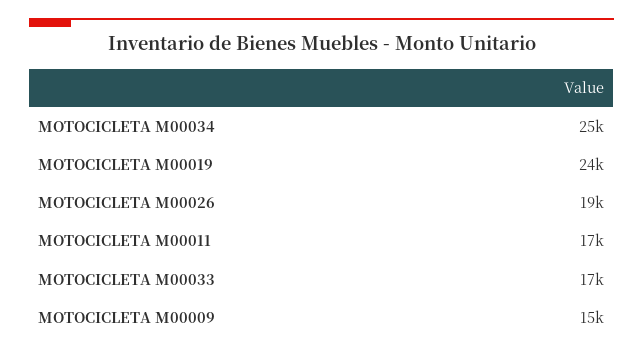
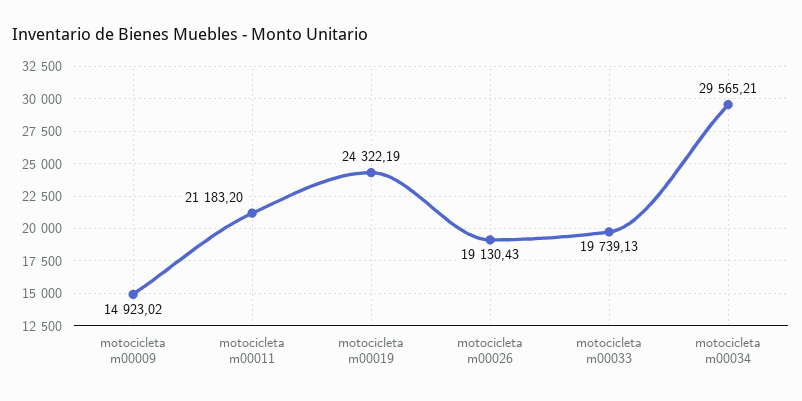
MOTOCICLETA M00034: 25000 -> 29565.21
MOTOCICLETA M00011: 17000 -> 21183.2
MOTOCICLETA M00033: 17000 -> 19739.13

